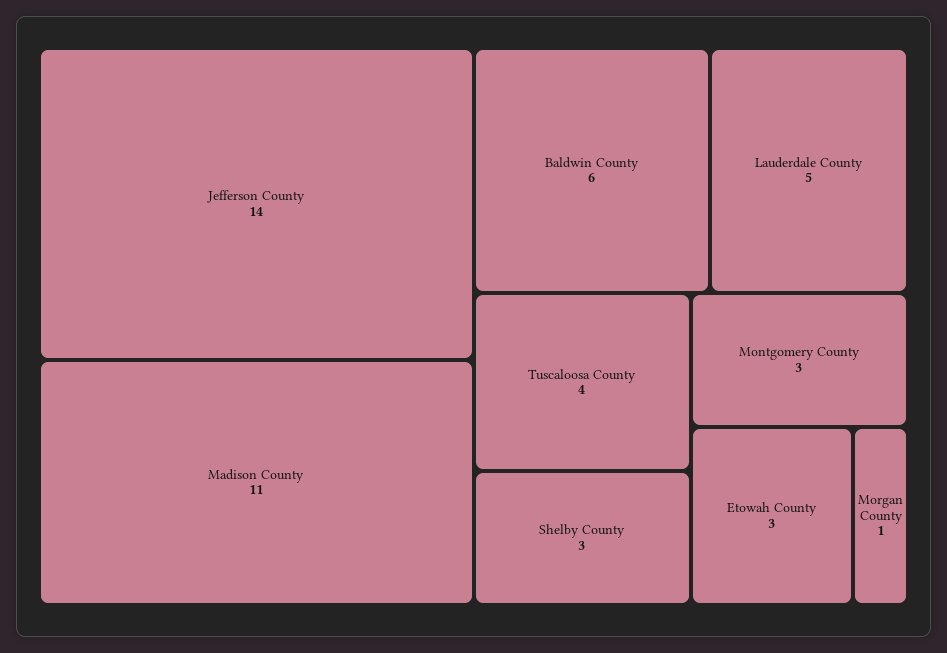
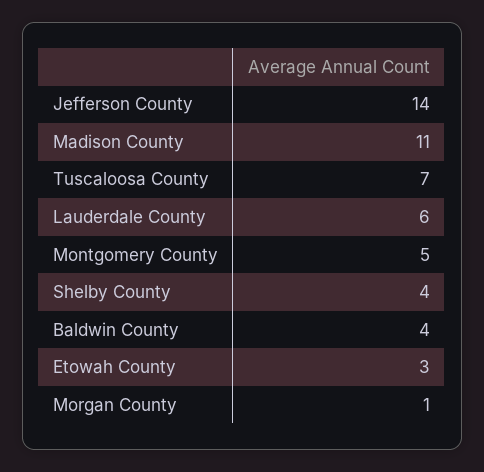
Baldwin County: 6 -> 4
Lauderdale County: 5 -> 6
Tuscaloosa County: 4 -> 7
Shelby County: 3 -> 4
Montgomery County: 3 -> 5

